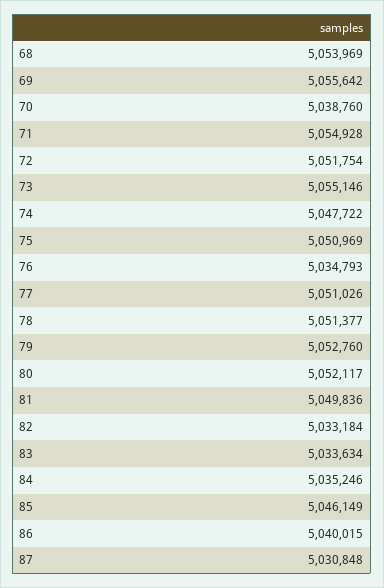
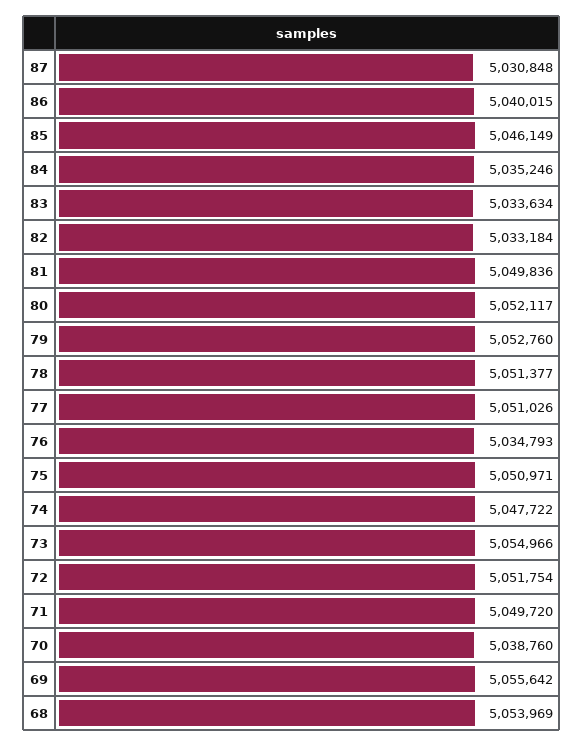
71: 5054928 -> 5049720
73: 5055146 -> 5054966
75: 5050969 -> 5050971

